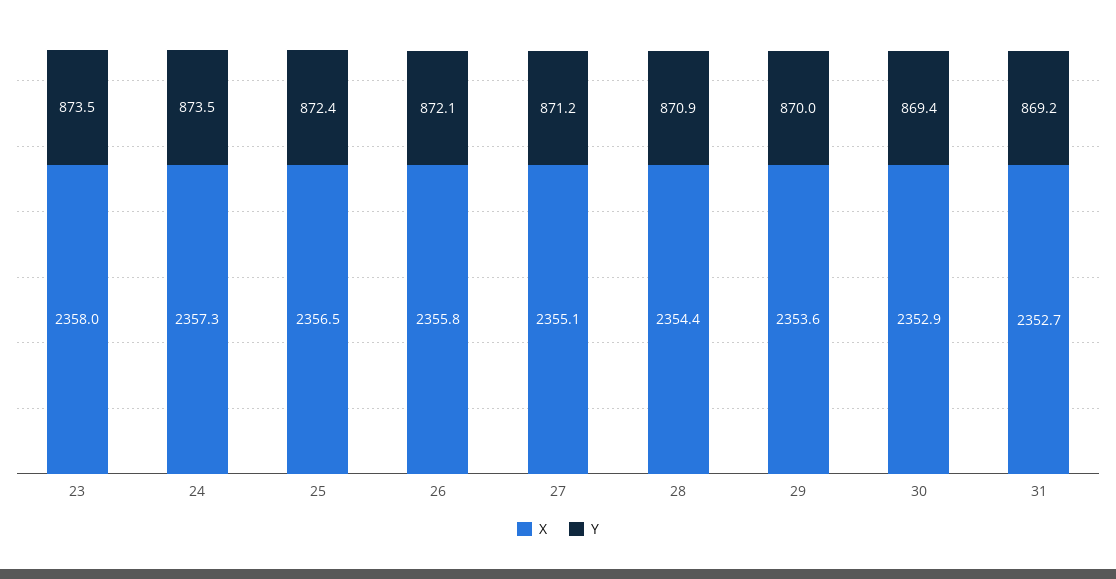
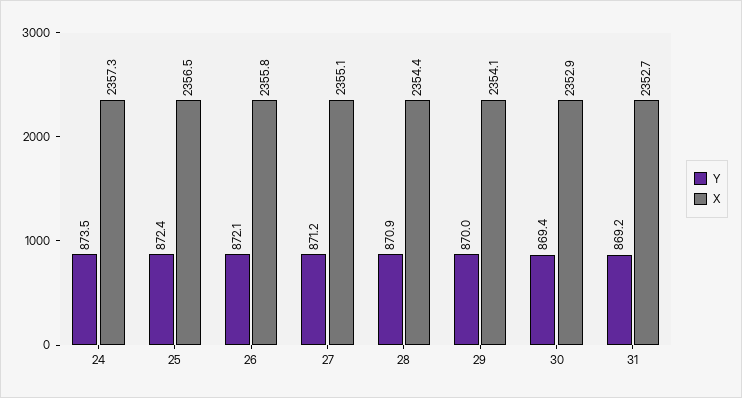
X, 23: 2358 -> none
Y, 23: 873.5 -> none
X, 29: 2353.6 -> 2354.1

